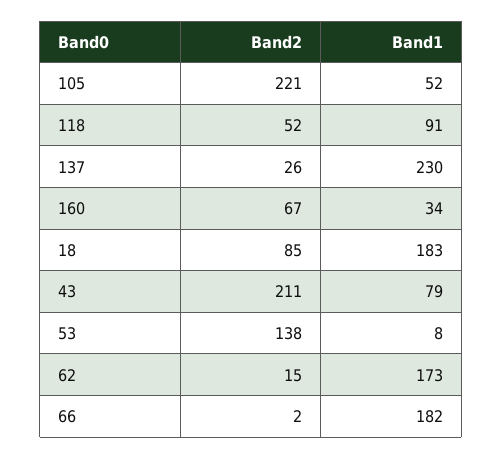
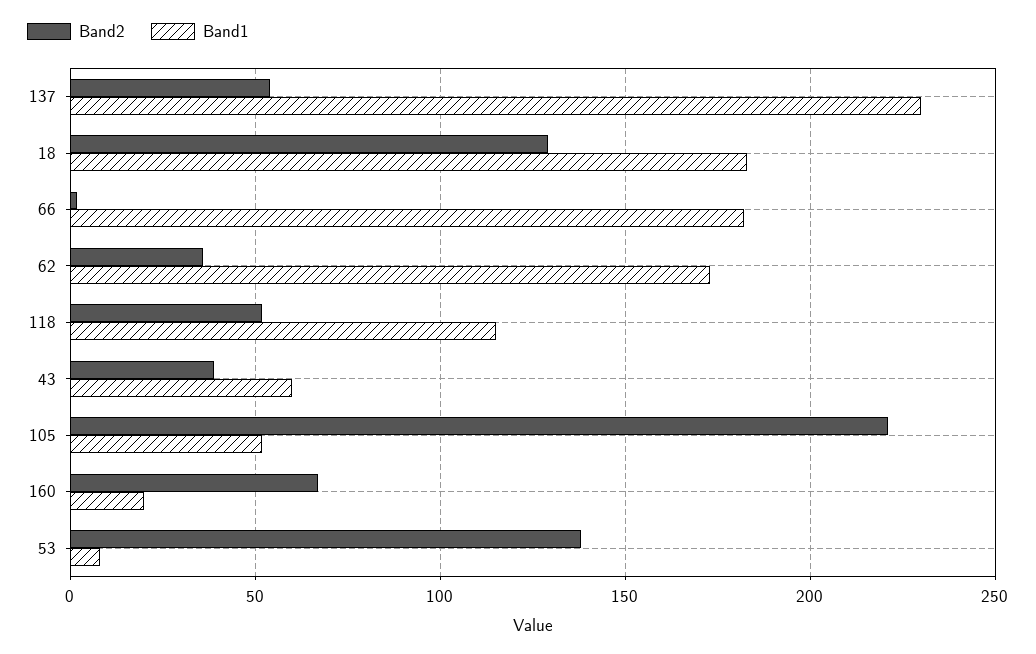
Band1, 118: 91 -> 115
Band2, 137: 26 -> 55
Band1, 160: 34 -> 20
Band2, 18: 85 -> 130
Band2, 43: 211 -> 40
Band1, 43: 79 -> 60
Band2, 62: 15 -> 35

